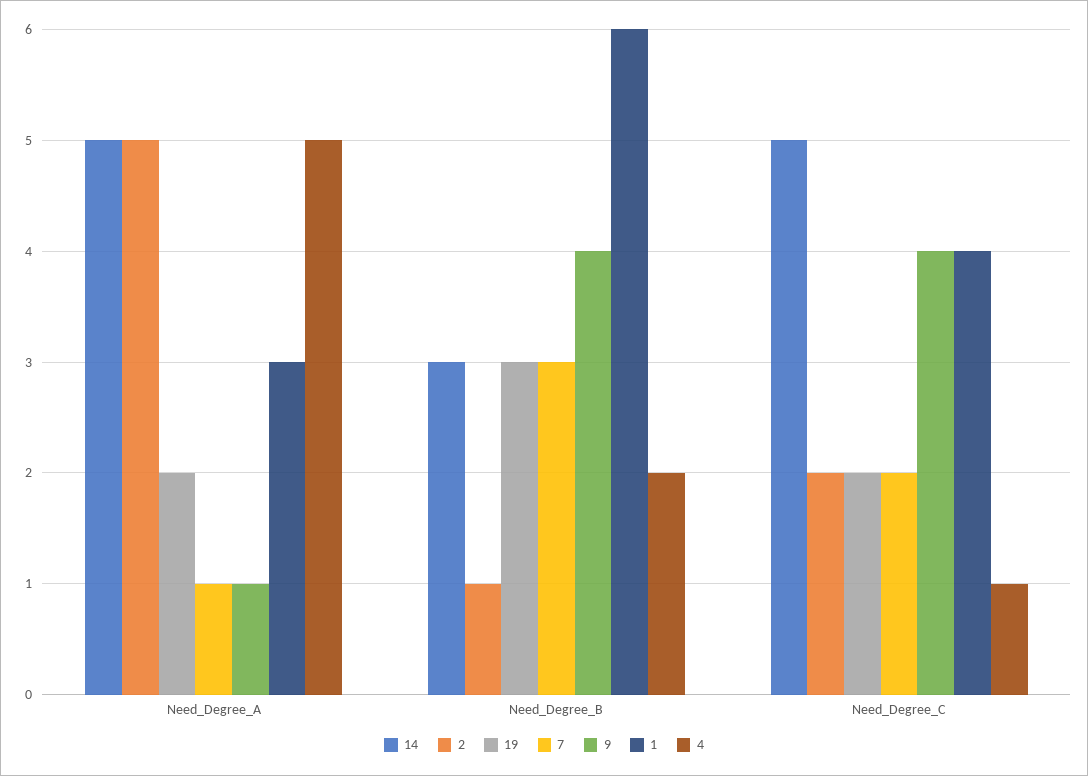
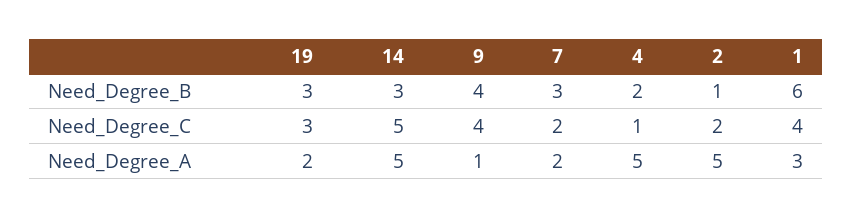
7, Need_Degree_A: 1 -> 2
19, Need_Degree_C: 2 -> 3

